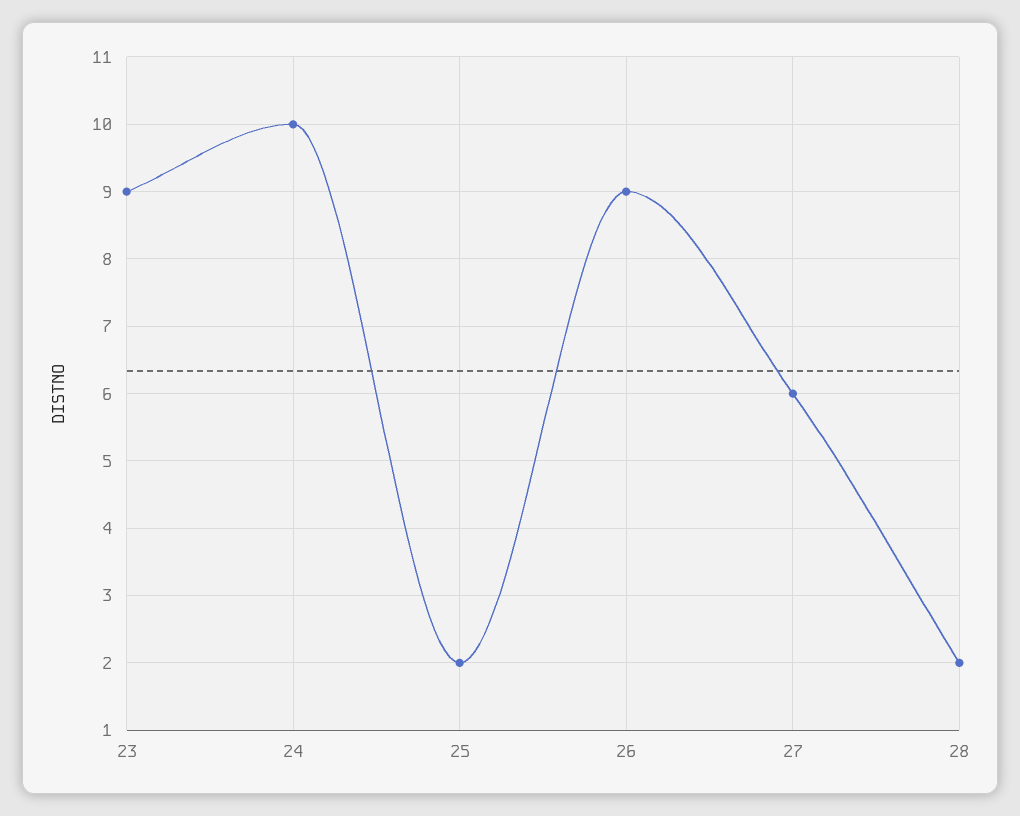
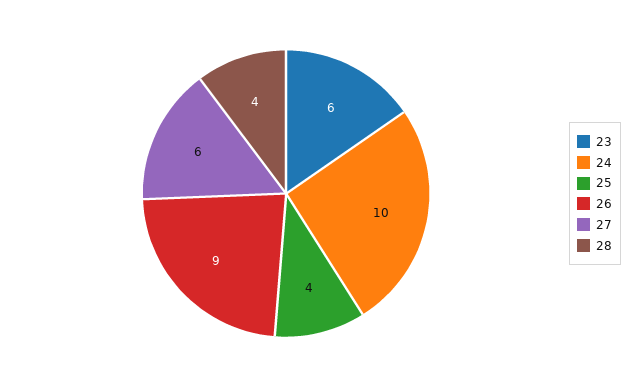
23: 9 -> 6
25: 2 -> 4
28: 2 -> 4

